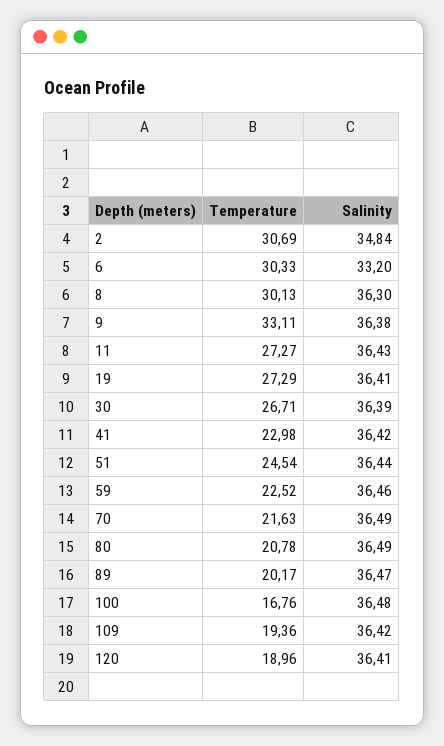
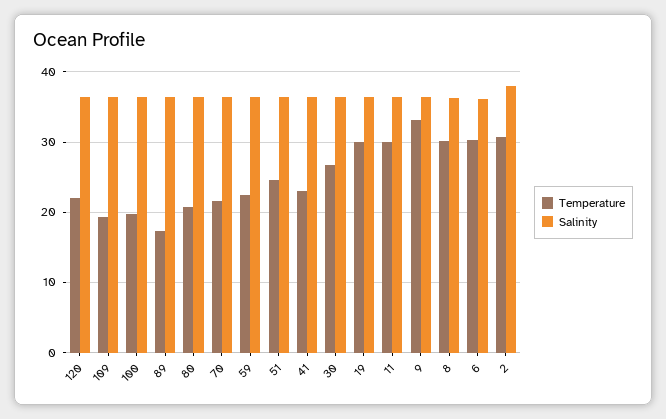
Salinity, 2: 34.84 -> 38
Salinity, 6: 33.2 -> 36
Temperature, 11: 27.27 -> 30
Temperature, 19: 27.29 -> 30
Temperature, 89: 20.17 -> 17
Temperature, 100: 16.76 -> 20
Temperature, 120: 18.96 -> 22

